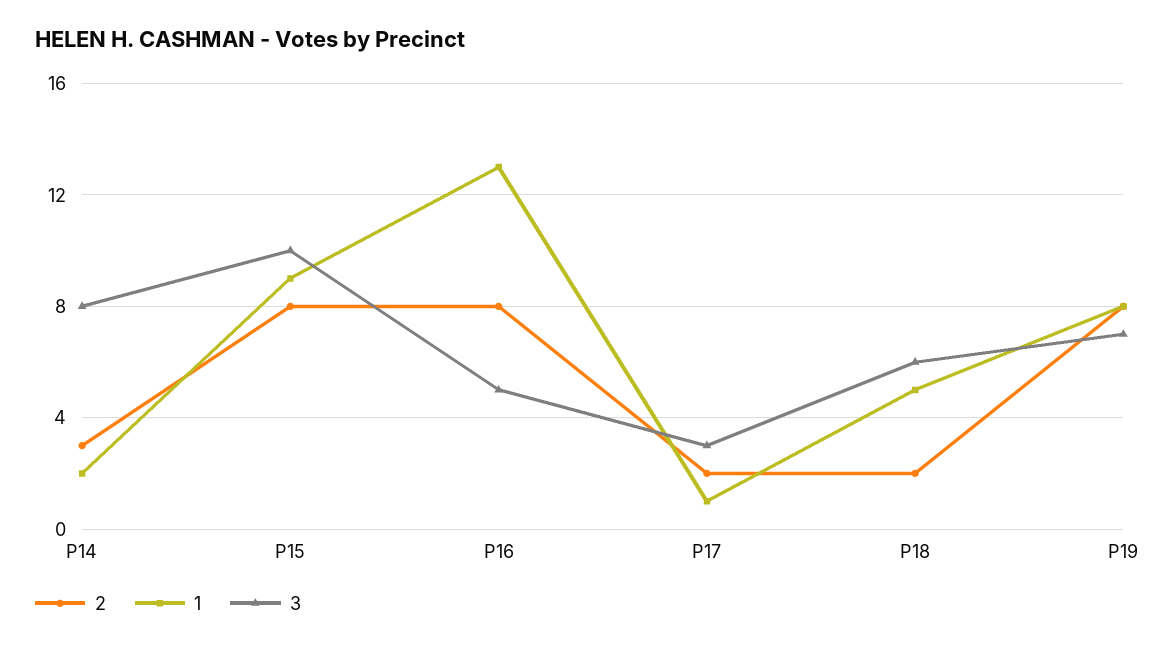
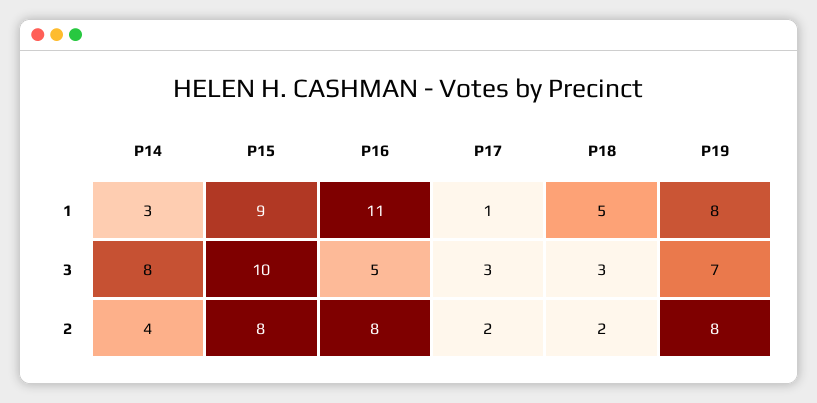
2, P14: 3 -> 4
1, P14: 2 -> 3
1, P16: 13 -> 11
3, P18: 6 -> 3

